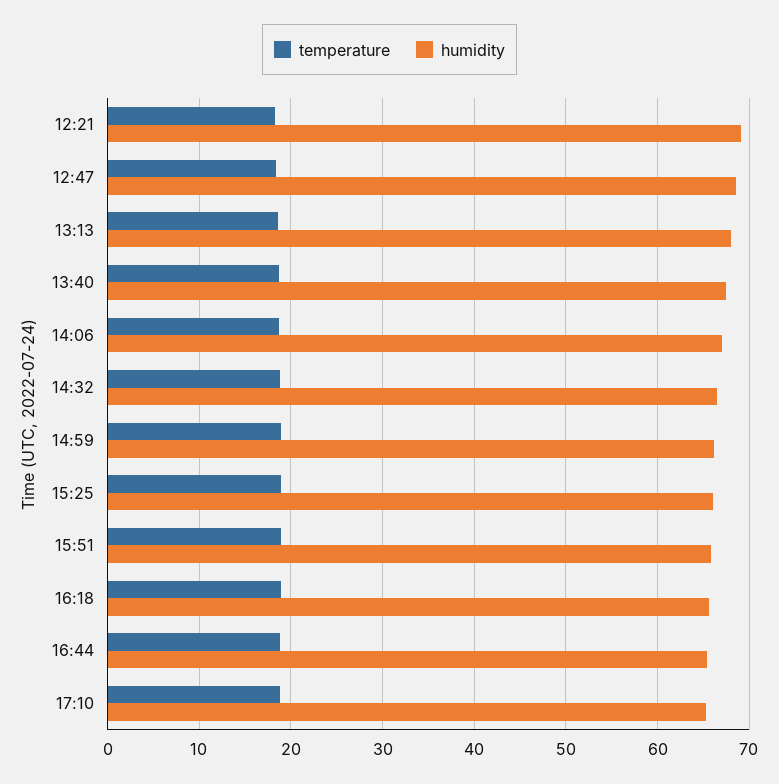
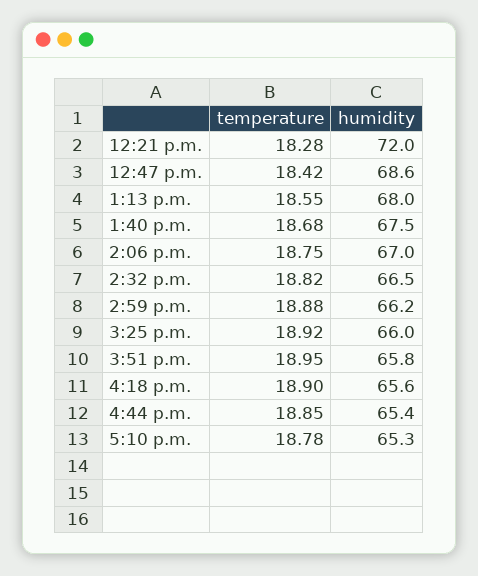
humidity, 12:21: 69 -> 72

